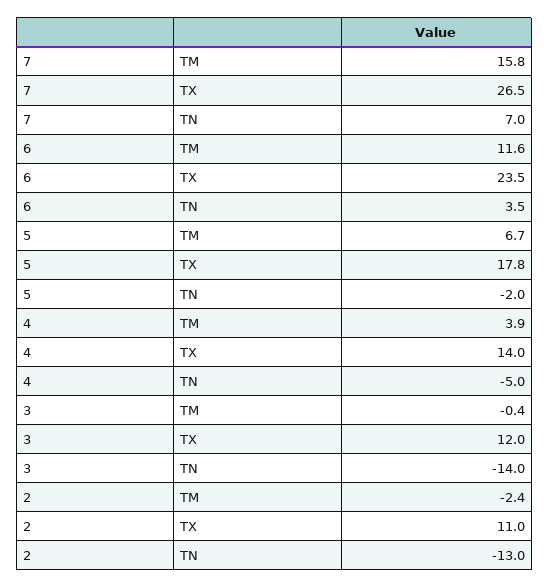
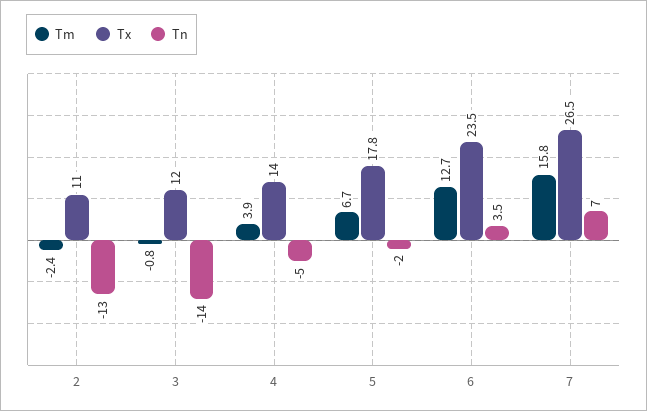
TM, 6: 11.6 -> 12.7
TM, 3: -0.4 -> -0.8

